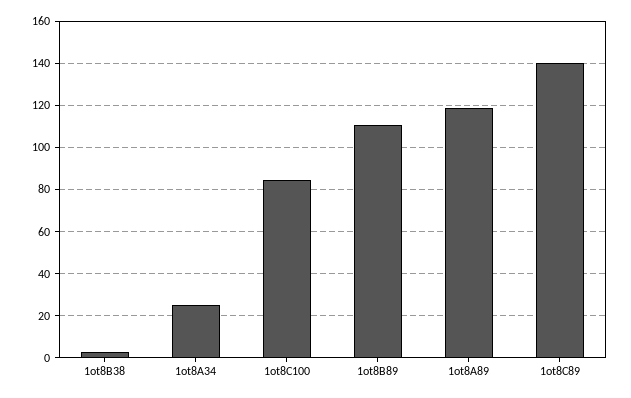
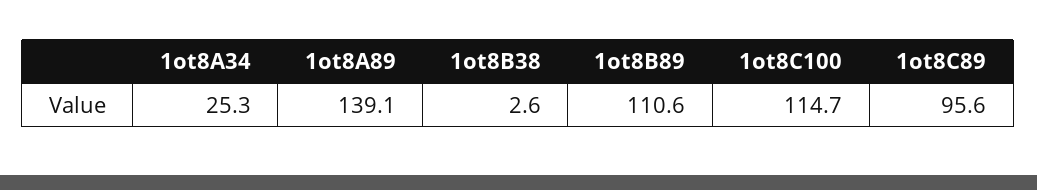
1ot8C100: 85 -> 114.7
1ot8A89: 120 -> 139.1
1ot8C89: 140 -> 95.6

